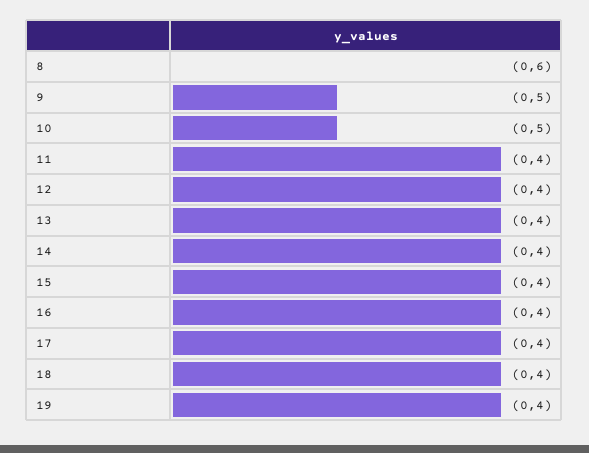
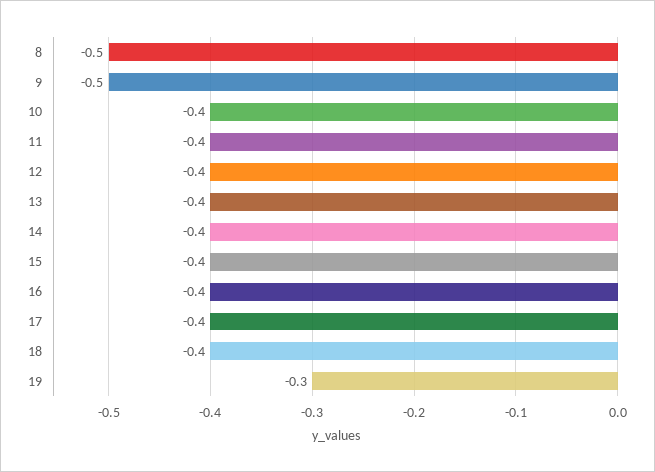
8: -0.6 -> -0.5
10: -0.5 -> -0.4
19: -0.4 -> -0.3

